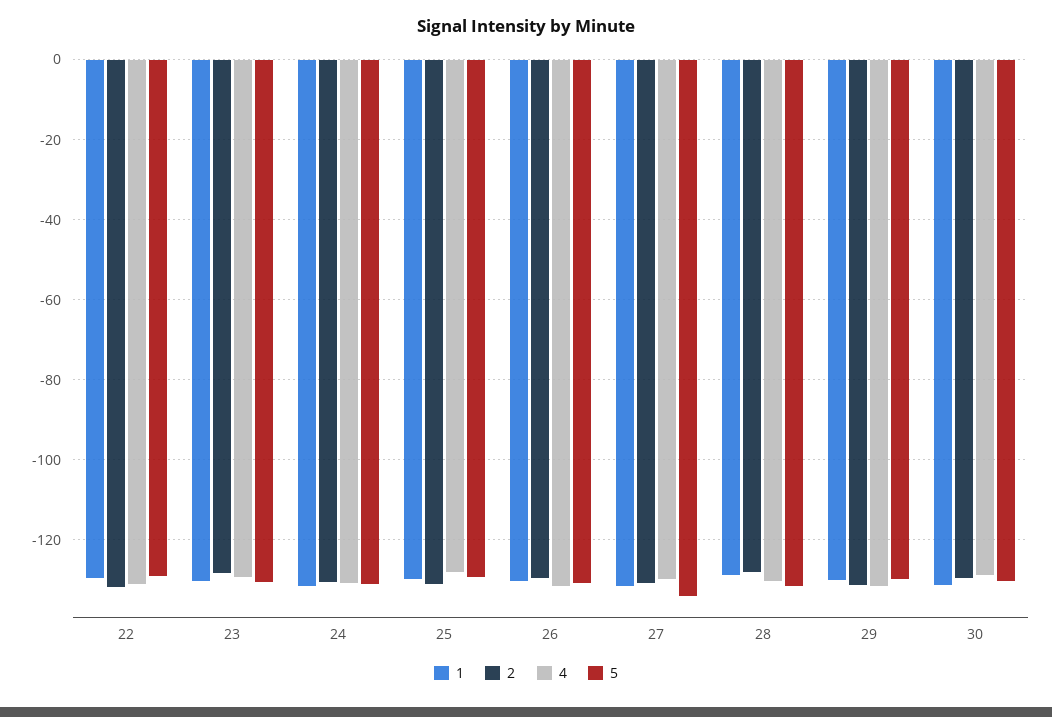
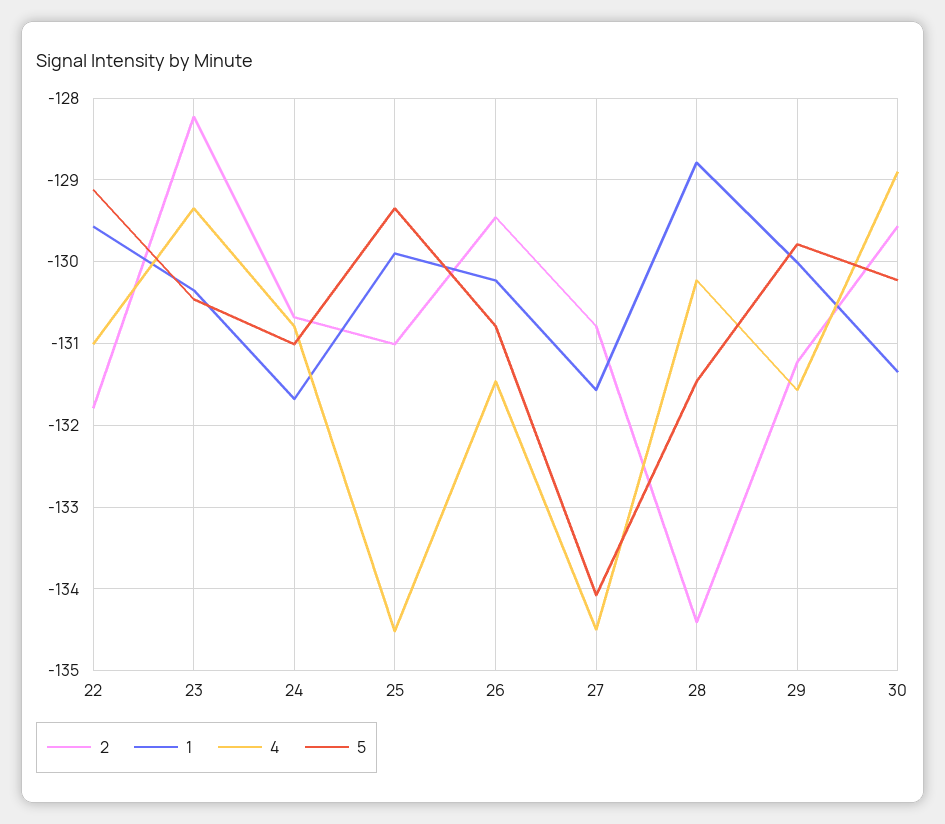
4, 25: -128 -> -134.5
4, 27: -130 -> -134.5
2, 28: -128 -> -134.4

